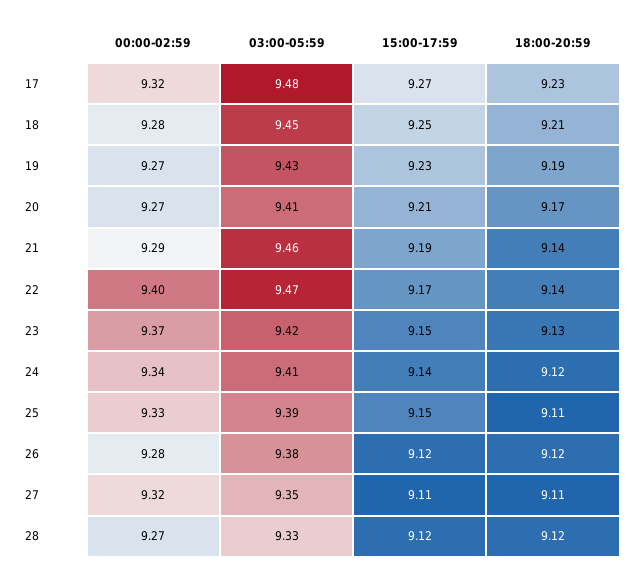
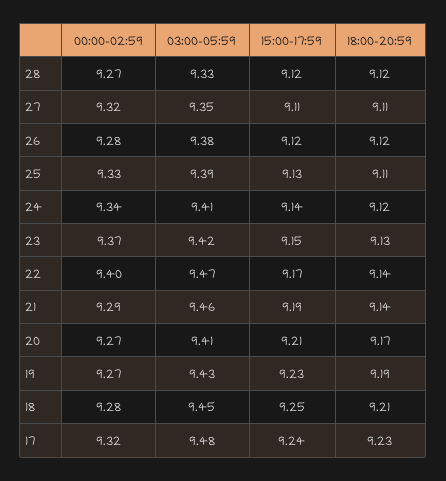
15:00-17:59, 17: 9.27 -> 9.24
15:00-17:59, 25: 9.15 -> 9.13

